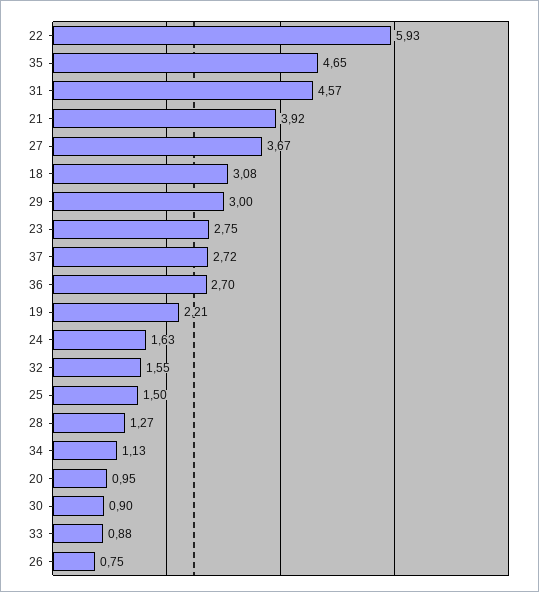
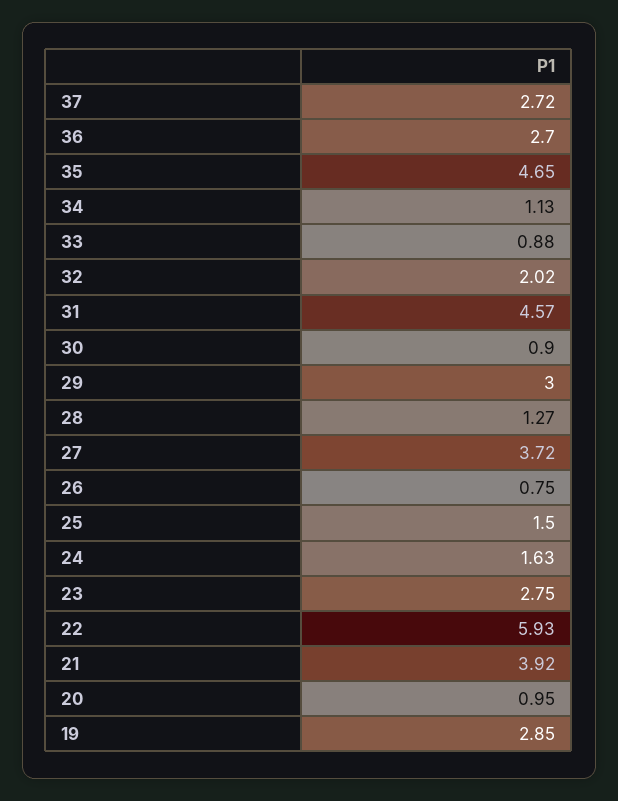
27: 3.67 -> 3.72
18: 3.08 -> none
19: 2.21 -> 2.85
32: 1.55 -> 2.02

